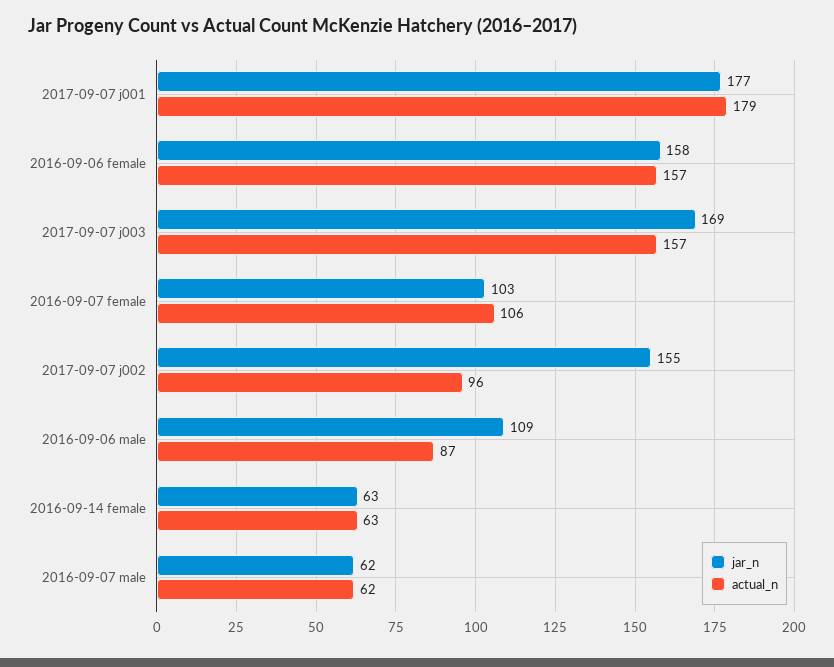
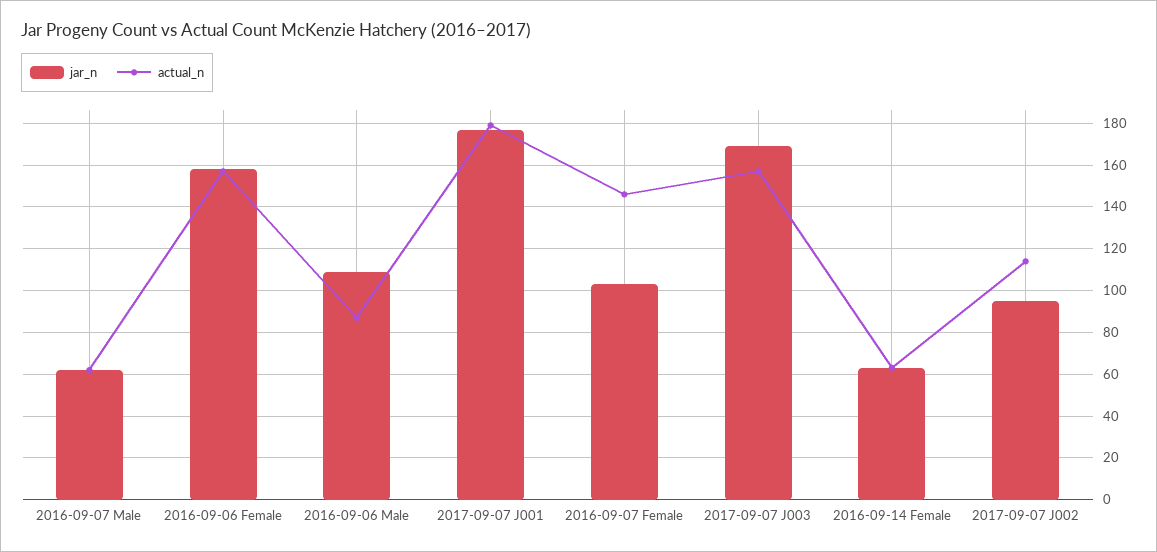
actual_n, 2016-09-07 female: 106 -> 145
jar_n, 2017-09-07 j002: 155 -> 95
actual_n, 2017-09-07 j002: 96 -> 115

